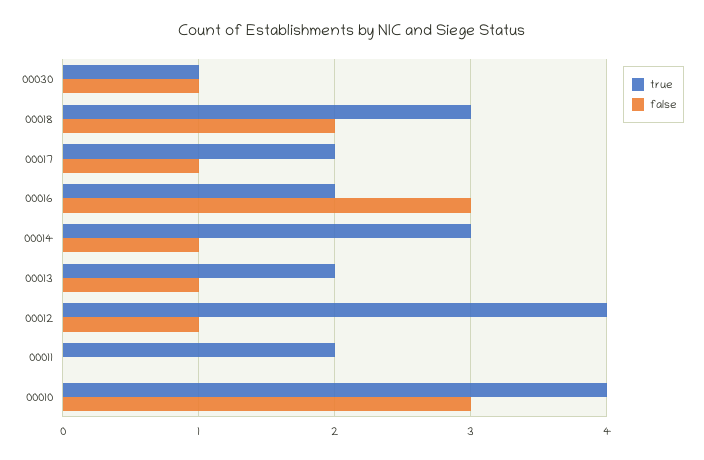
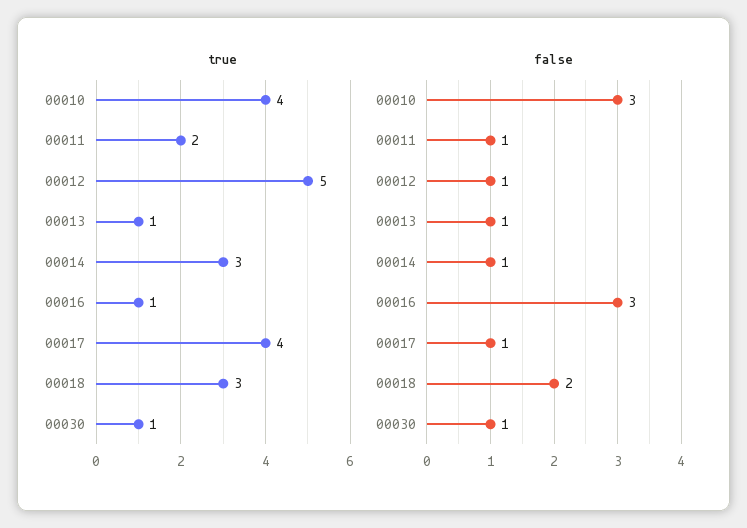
true, 00017: 2 -> 4
true, 00016: 2 -> 1
true, 00013: 2 -> 1
true, 00012: 4 -> 5
false, 00011: 0 -> 1

